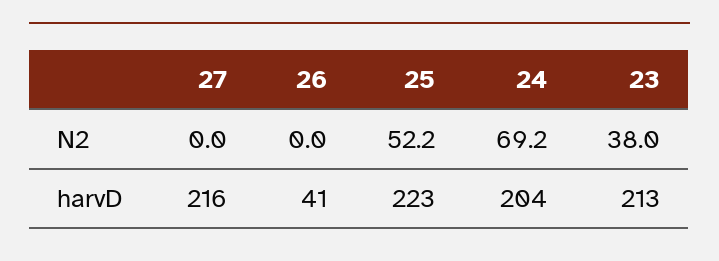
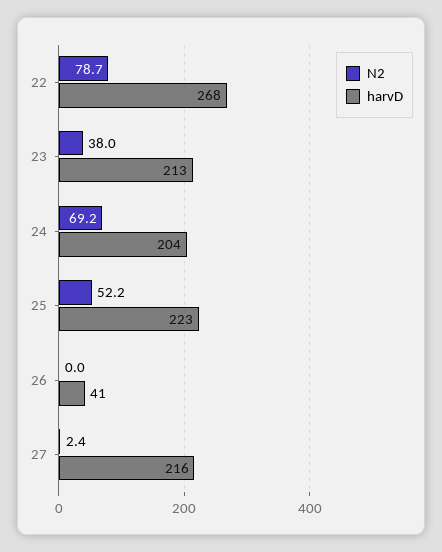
N2, 27: 0 -> 2.4
N2, 22: none -> 78.7
harvD, 22: none -> 268

